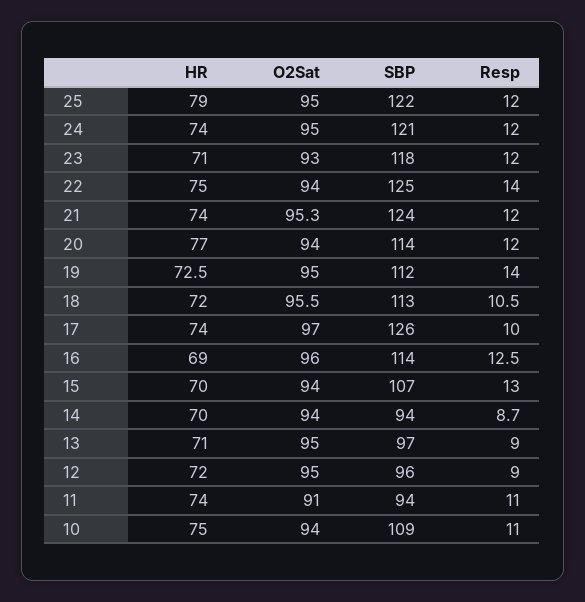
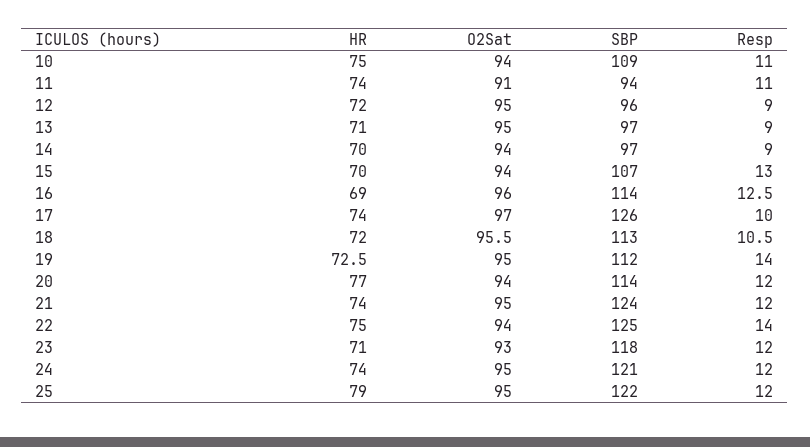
O2Sat, 21: 95.3 -> 95
SBP, 14: 94 -> 97
Resp, 14: 8.7 -> 9

